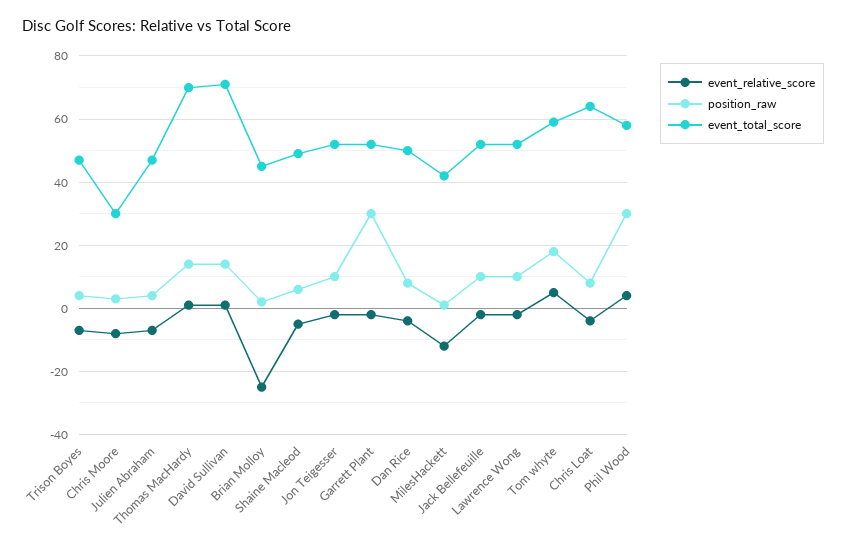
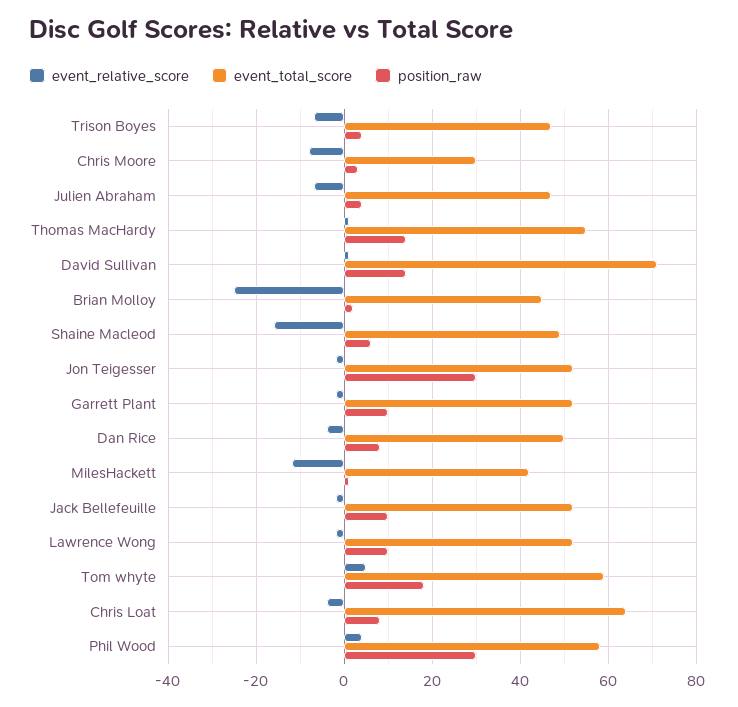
event_total_score, Thomas MacHardy: 70 -> 55
event_relative_score, Shaine Macleod: -5 -> -15
position_raw, Jon Teigesser: 10 -> 30
position_raw, Garrett Plant: 30 -> 10

